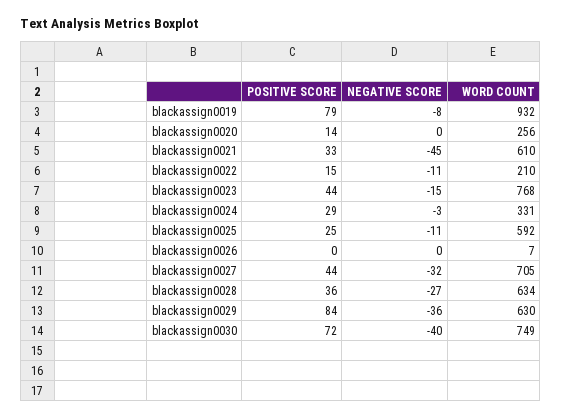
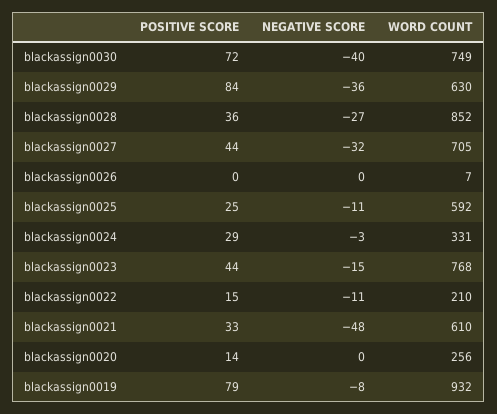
NEGATIVE SCORE, blackassign0021: -45 -> -48
WORD COUNT, blackassign0028: 634 -> 852

